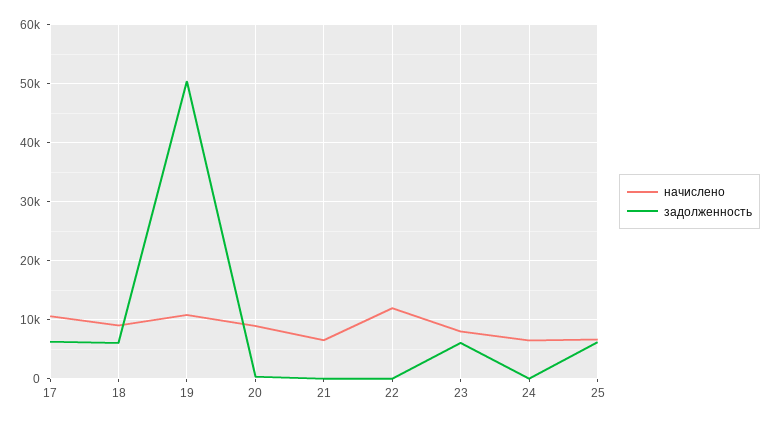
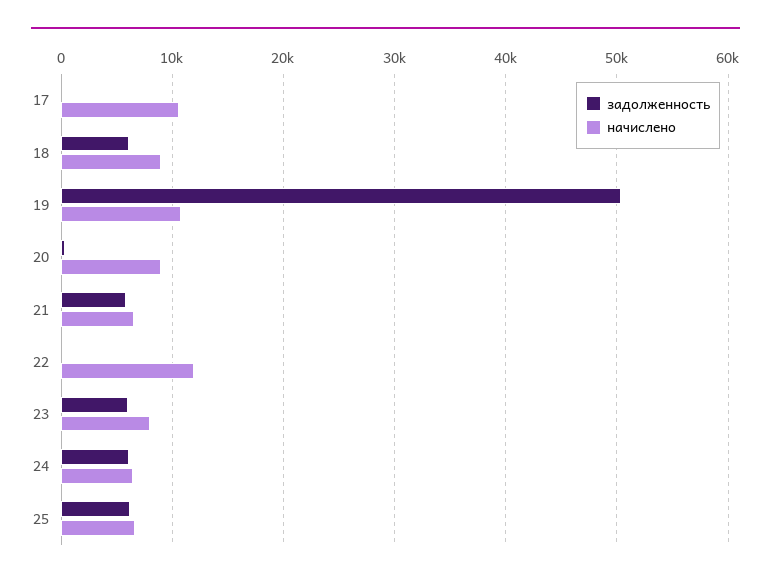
задолженность, 17: 6000 -> 0
задолженность, 21: 0 -> 6000
задолженность, 24: 0 -> 6000

